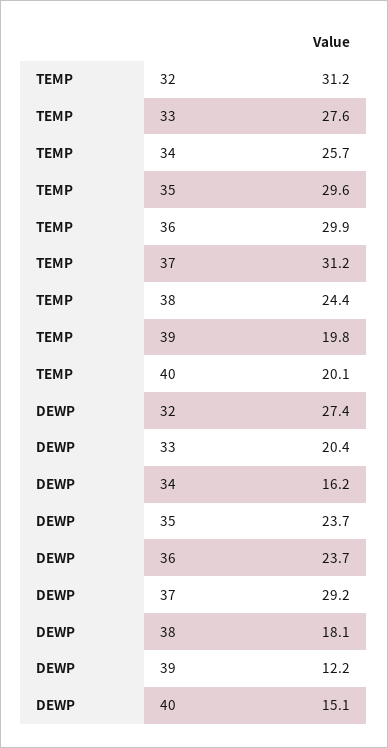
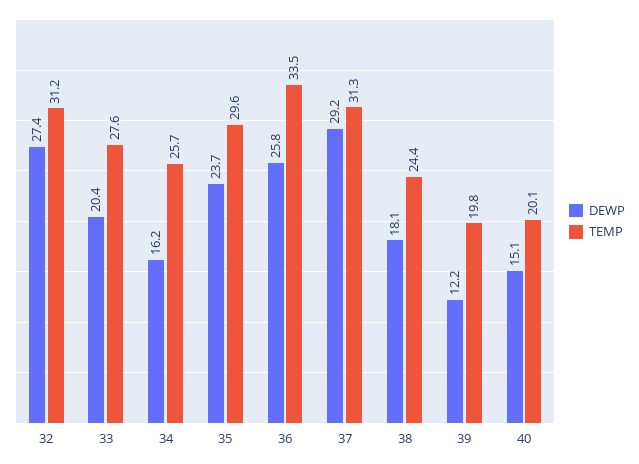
TEMP, 36: 29.9 -> 33.5
TEMP, 37: 31.2 -> 31.3
DEWP, 36: 23.7 -> 25.8

